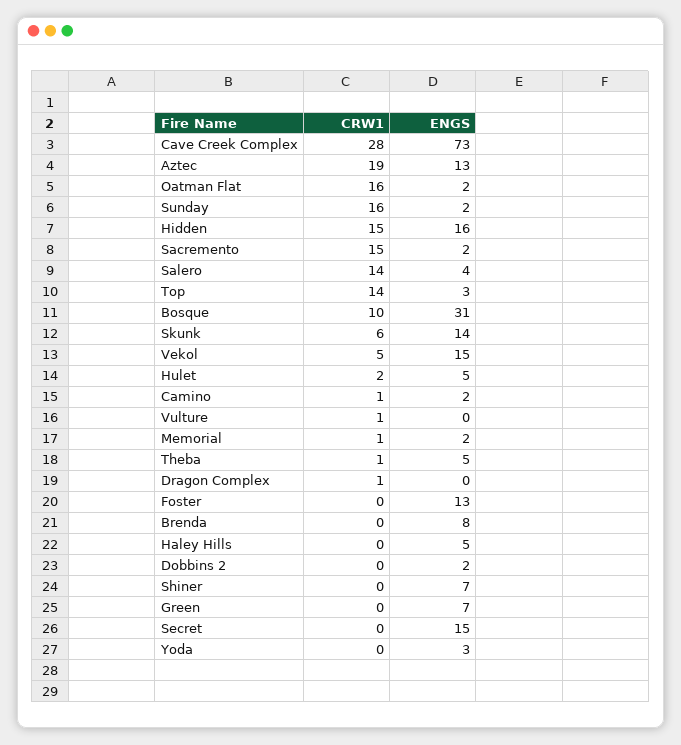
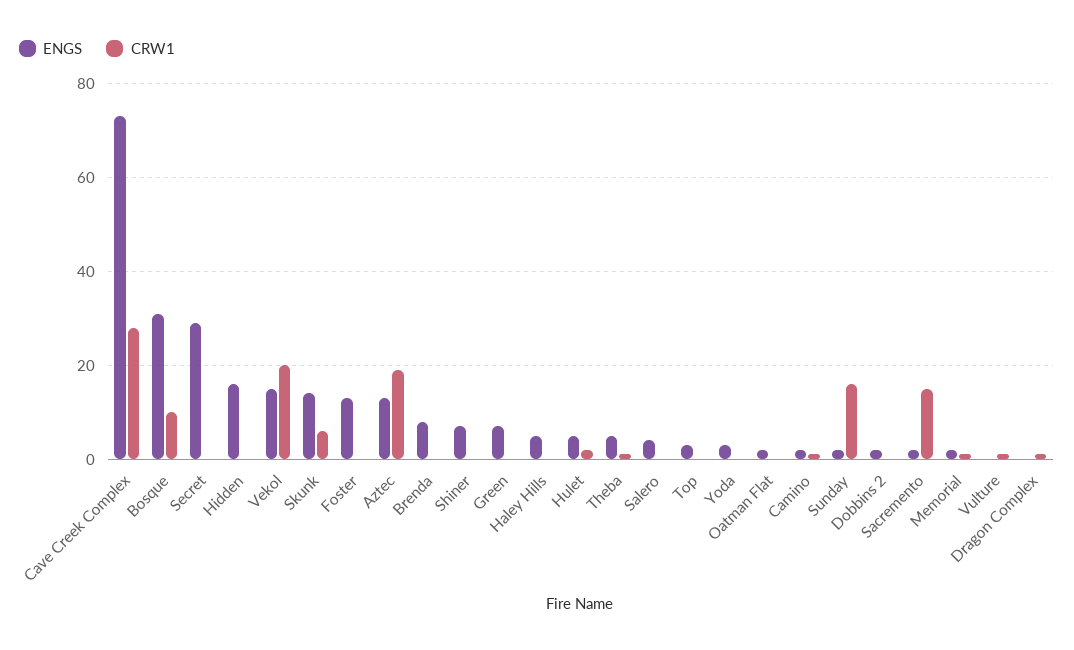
CRW1, Oatman Flat: 16 -> 0
CRW1, Hidden: 15 -> 0
CRW1, Salero: 14 -> 0
CRW1, Top: 14 -> 0
CRW1, Vekol: 5 -> 20
ENGS, Secret: 15 -> 30

